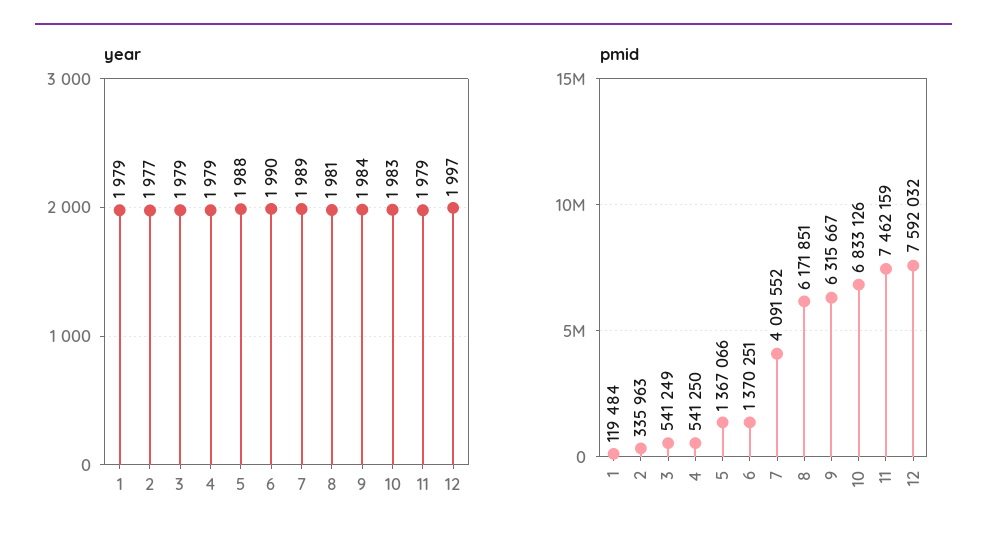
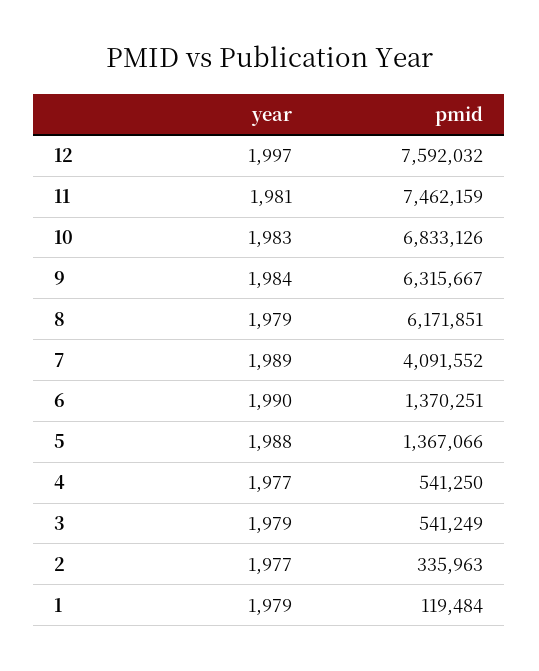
year, 4: 1979 -> 1977
year, 8: 1981 -> 1979
year, 11: 1979 -> 1981

